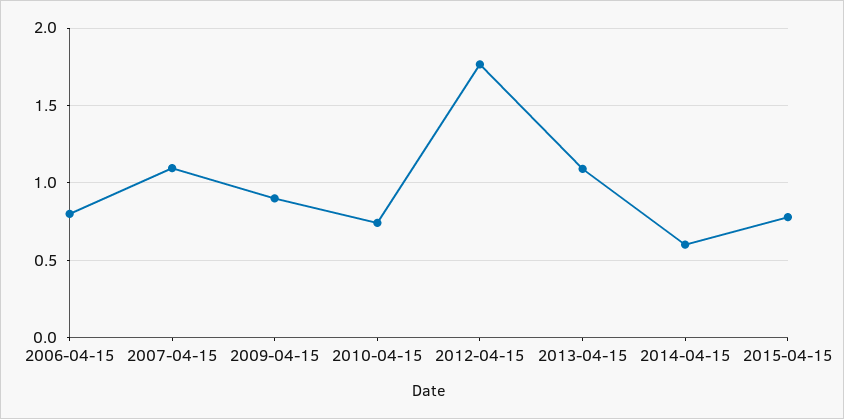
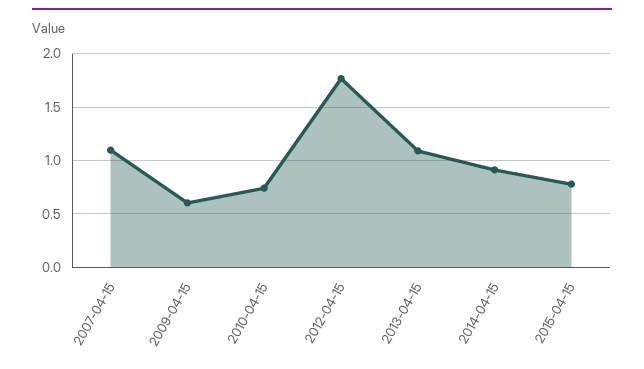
2006-04-15: 0.8 -> none
2009-04-15: 0.9 -> 0.6
2014-04-15: 0.6 -> 0.9

